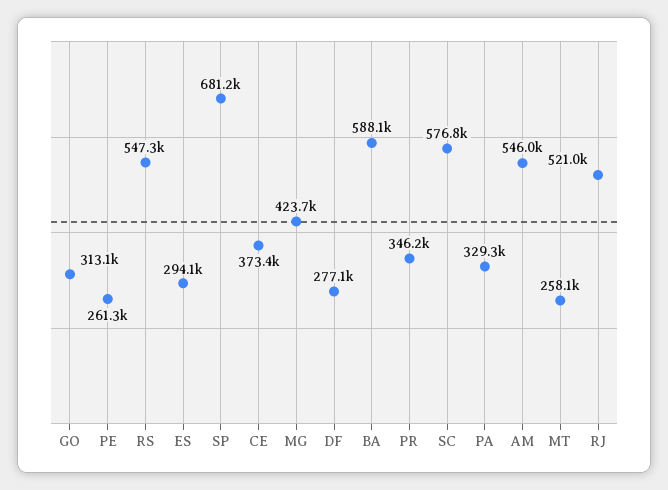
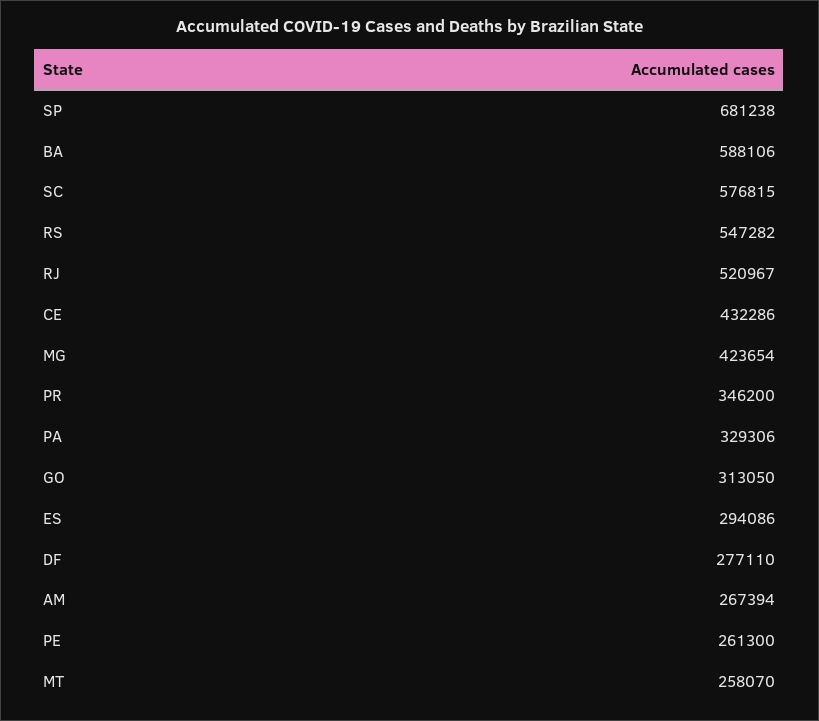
CE: 373400 -> 432286
AM: 546000 -> 267394

